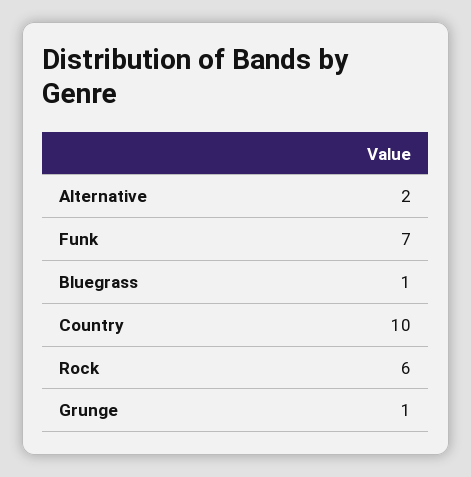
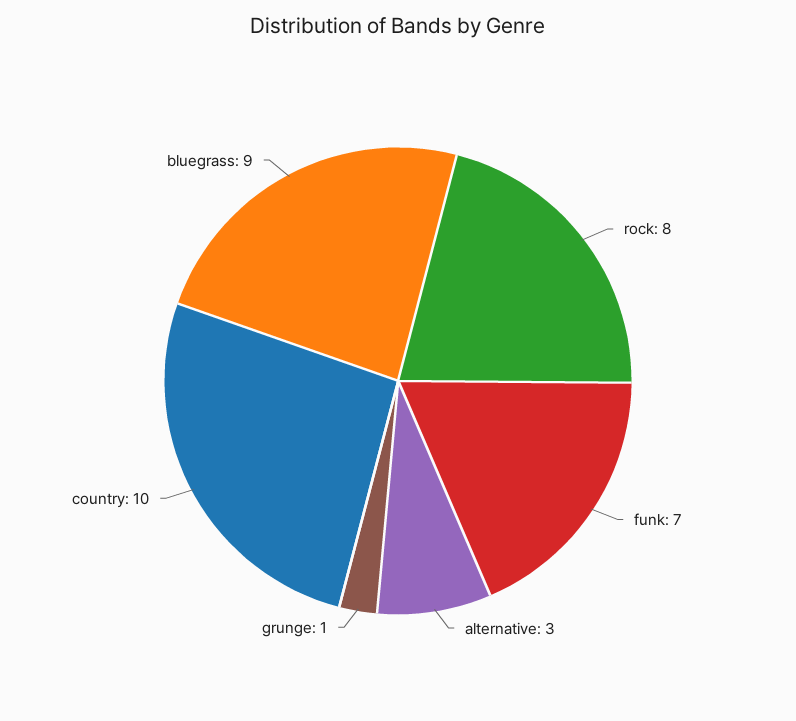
Alternative: 2 -> 3
Bluegrass: 1 -> 9
Rock: 6 -> 8

